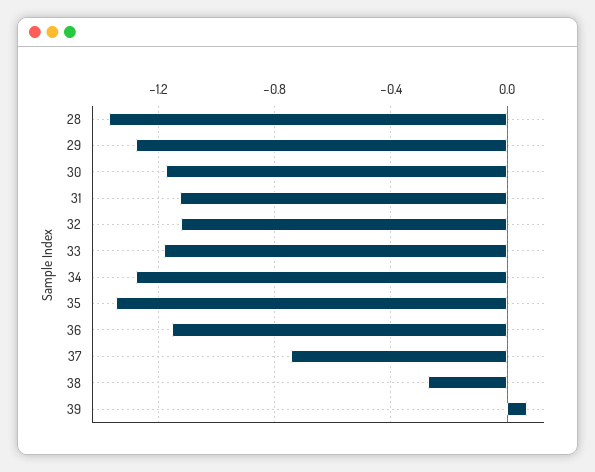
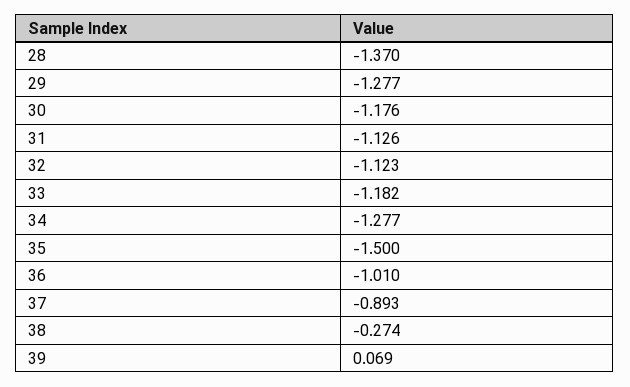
35: -1.35 -> -1.5
36: -1.15 -> -1.01
37: -0.75 -> -0.893

